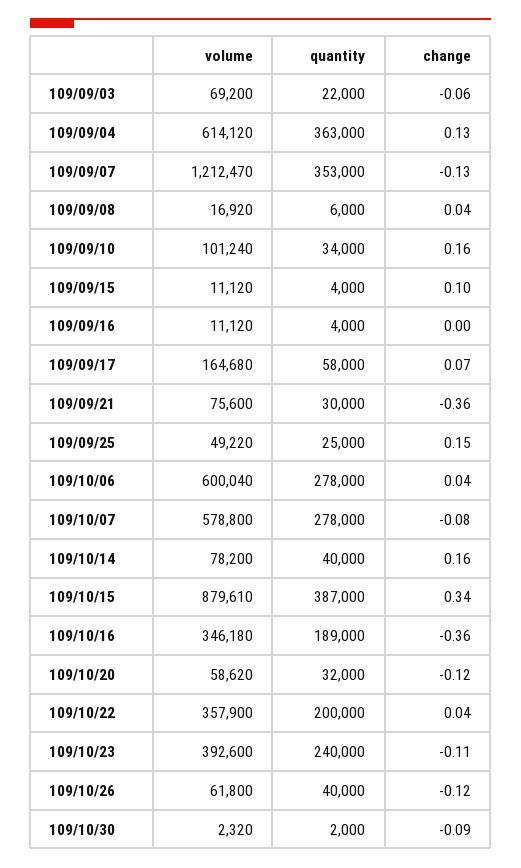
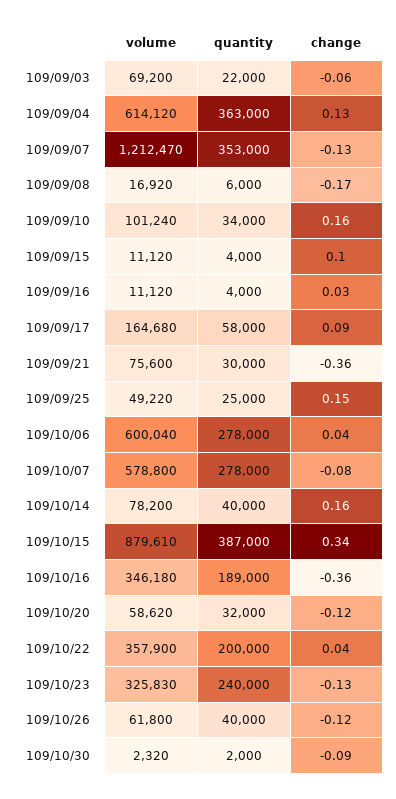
change, 109/09/08: 0.04 -> -0.17
change, 109/09/16: 0 -> 0.03
change, 109/09/17: 0.07 -> 0.09
volume, 109/10/23: 392600 -> 325830
change, 109/10/23: -0.11 -> -0.13

